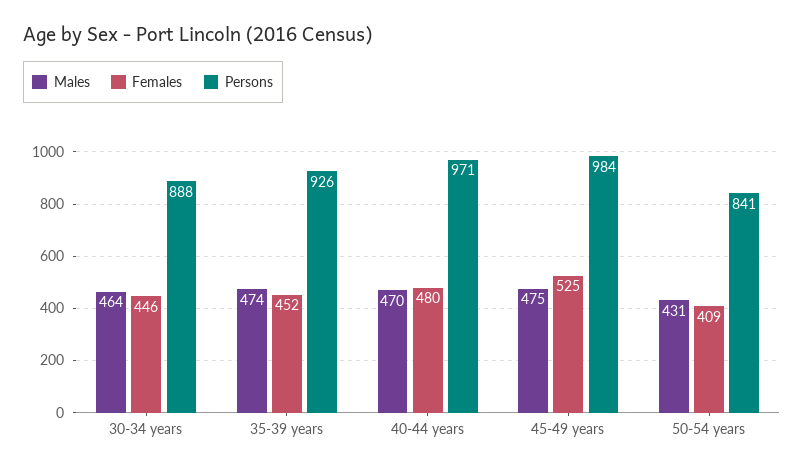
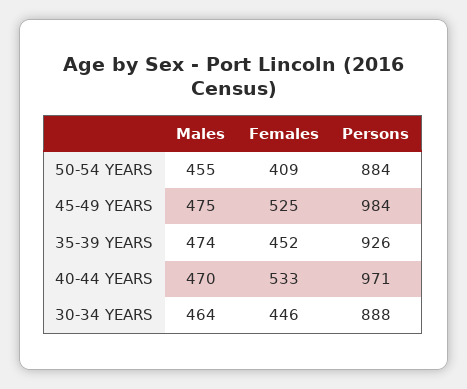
Females, 40-44 years: 480 -> 533
Males, 50-54 years: 431 -> 455
Persons, 50-54 years: 841 -> 884

